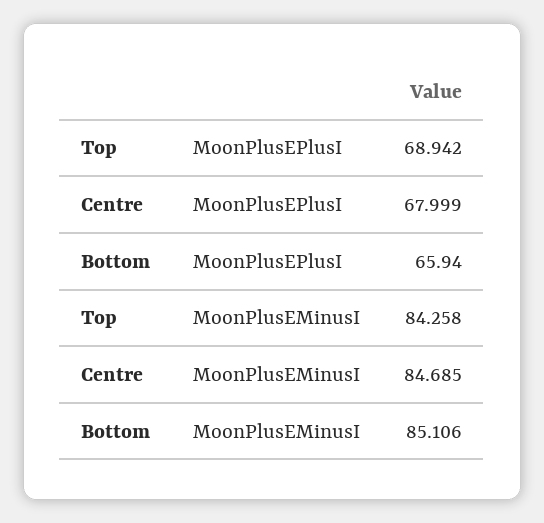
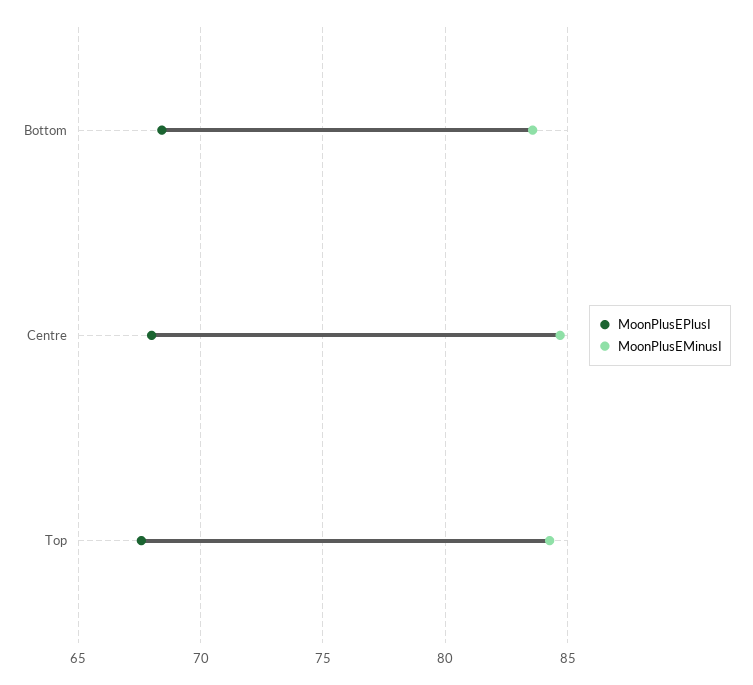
MoonPlusEPlusI, Top: 68.942 -> 67.5
MoonPlusEPlusI, Bottom: 65.94 -> 68.5
MoonPlusEMinusI, Bottom: 85.106 -> 83.5

